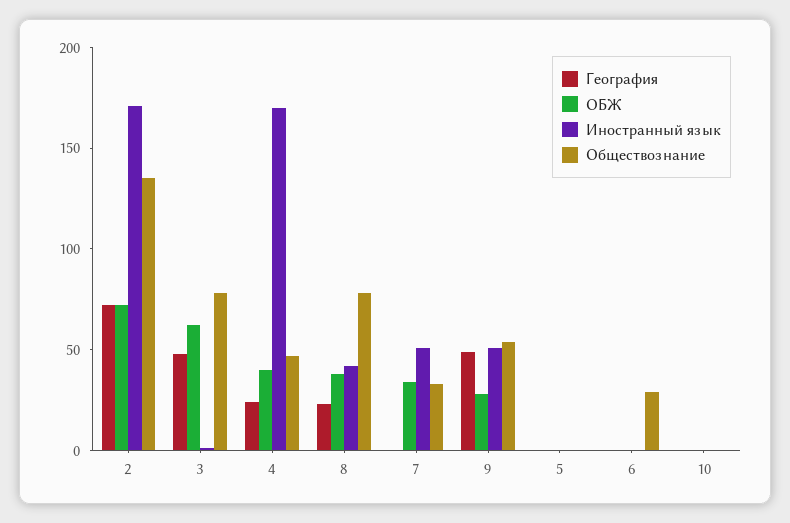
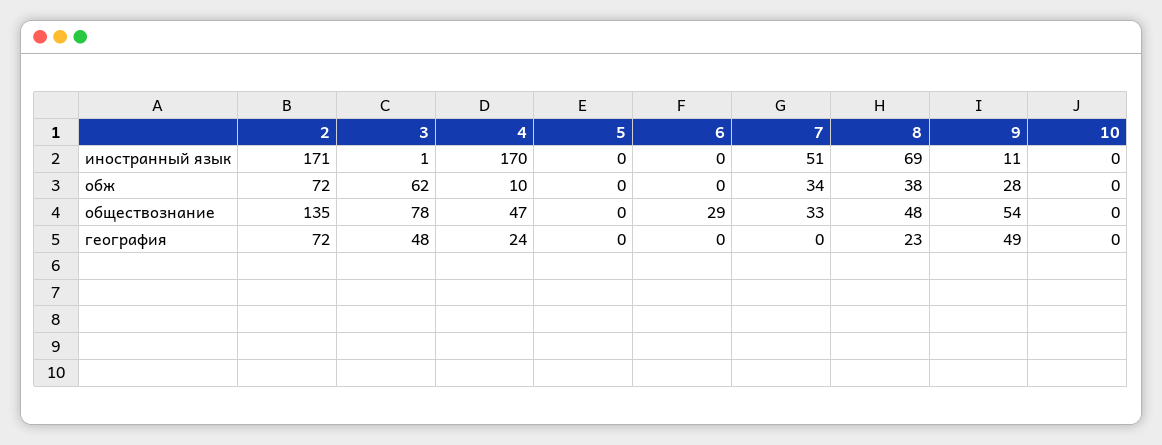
ОБЖ, 4: 40 -> 10
Иностранный язык, 8: 40 -> 69
Обществознание, 8: 80 -> 48
Иностранный язык, 9: 50 -> 11

